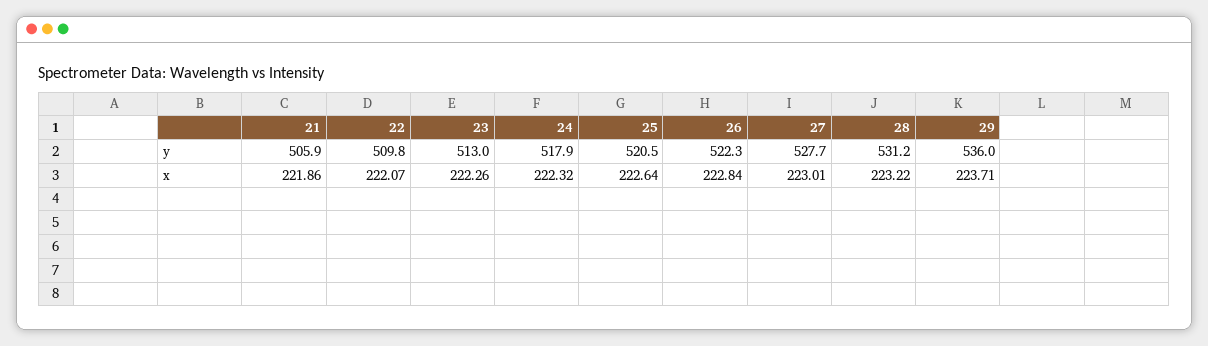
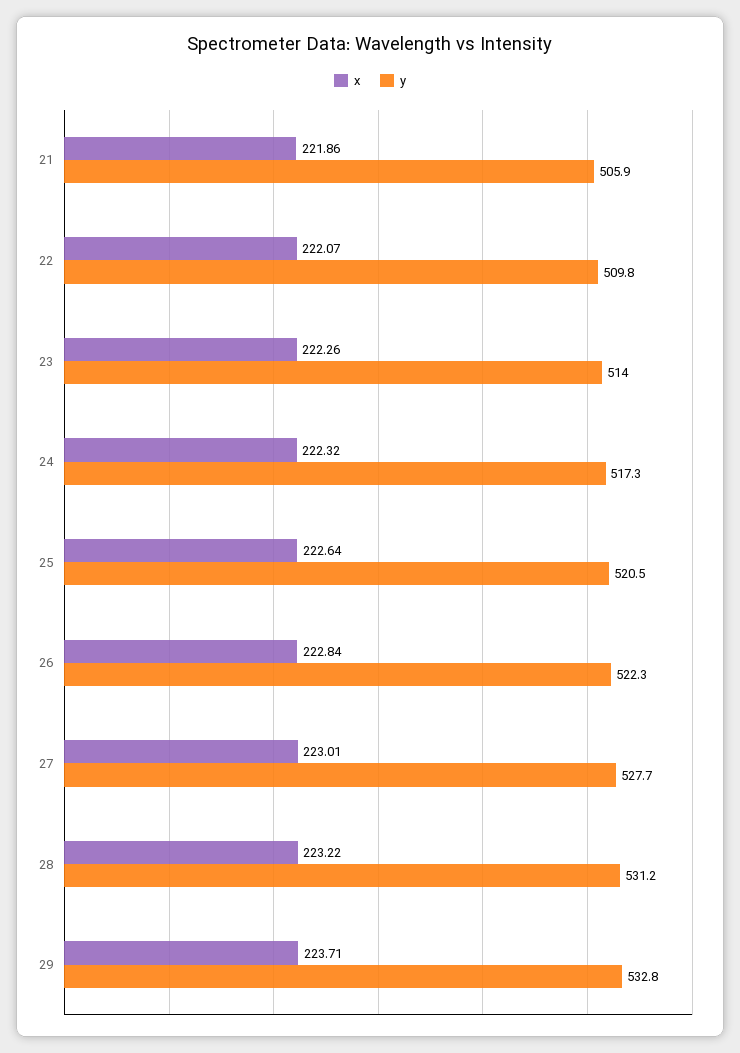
y, 23: 513 -> 514
y, 24: 517.9 -> 517.3
y, 29: 536 -> 532.8

